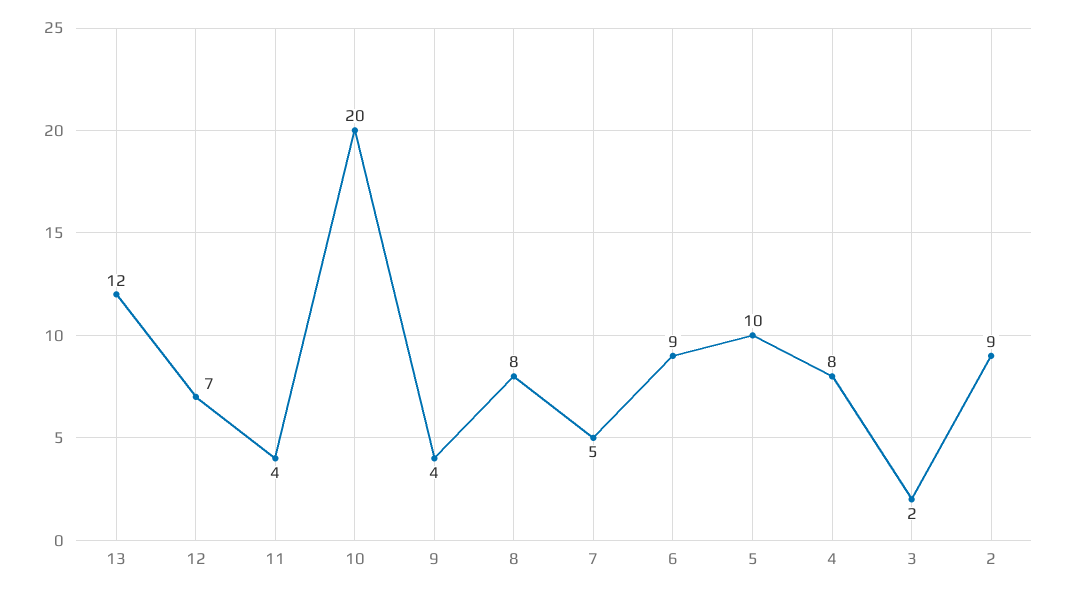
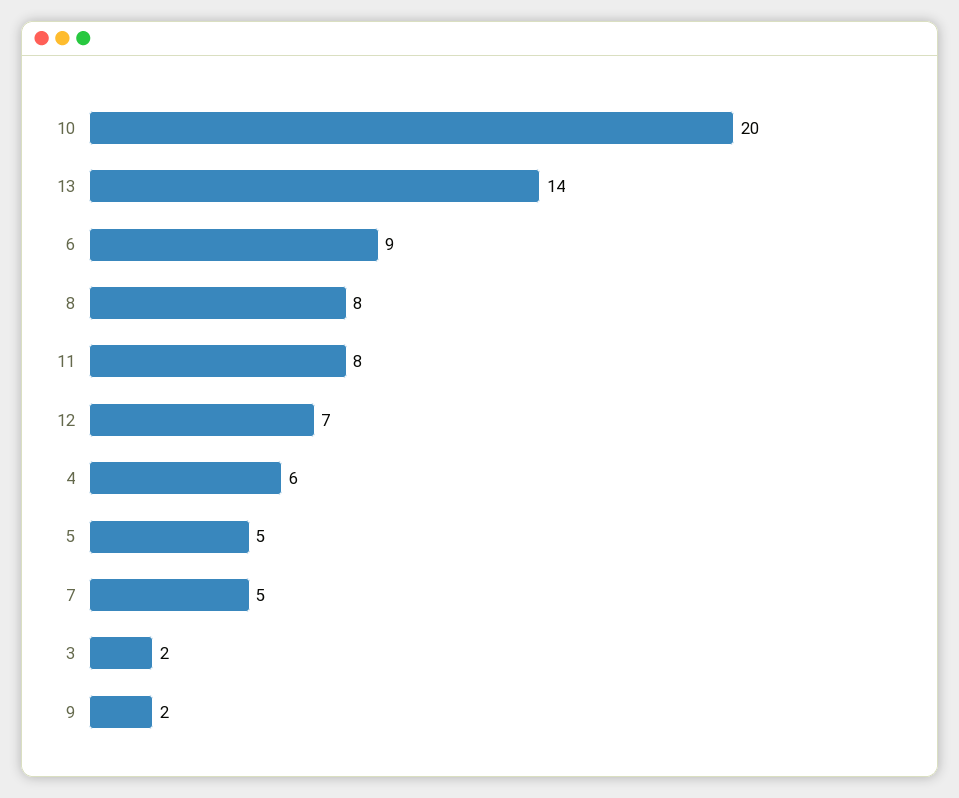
13: 12 -> 14
11: 4 -> 8
9: 4 -> 2
5: 10 -> 5
4: 8 -> 6
2: 9 -> none

